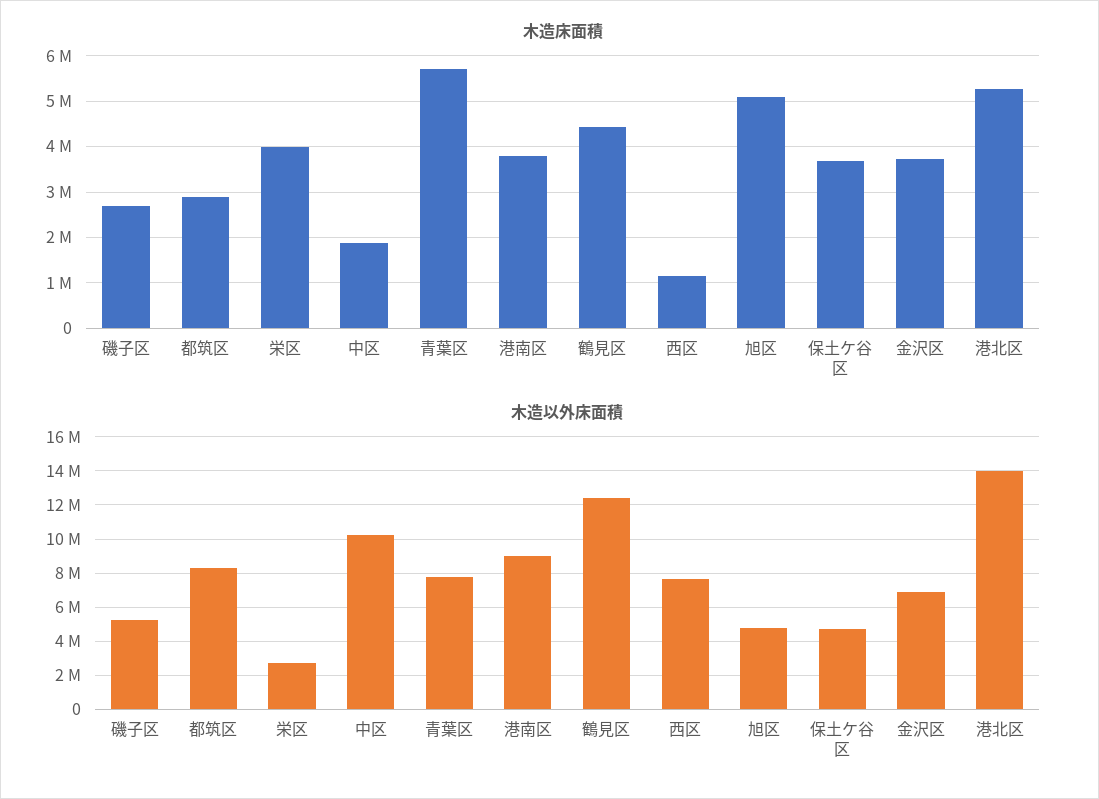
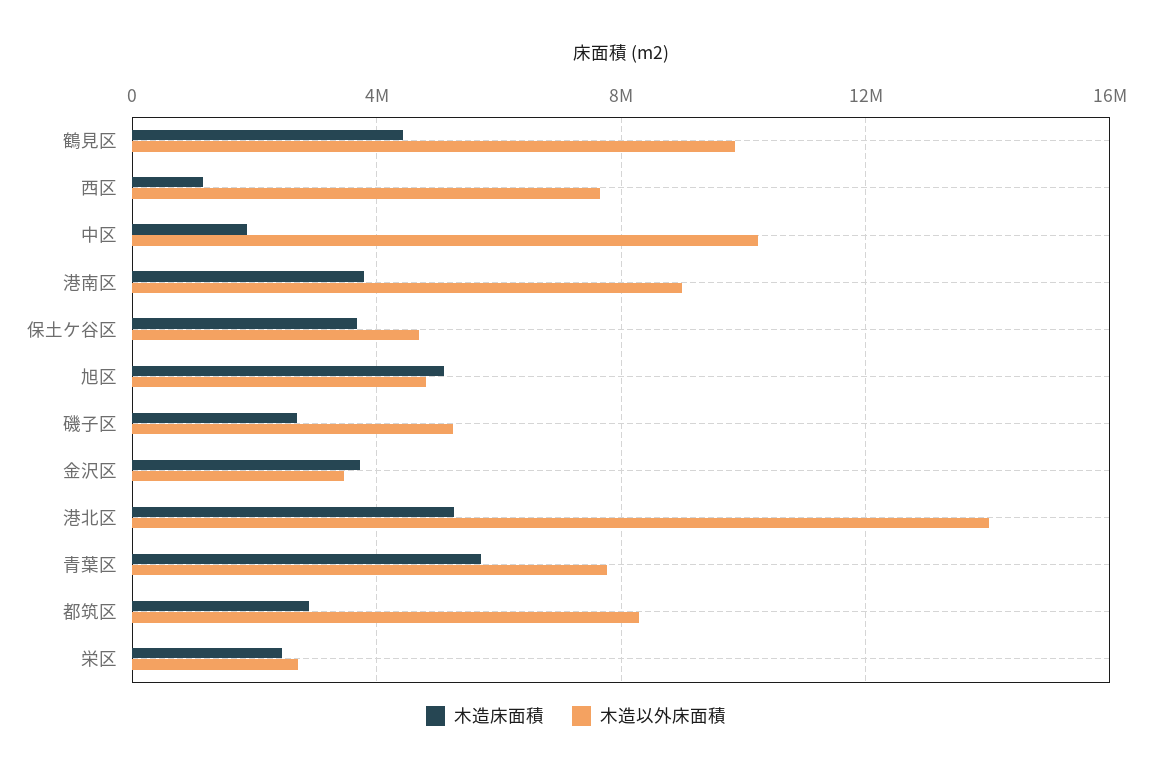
木造床面積, 栄区: 4000000 -> 2500000
木造以外床面積, 鶴見区: 12500000 -> 10000000
木造以外床面積, 金沢区: 7000000 -> 3500000

